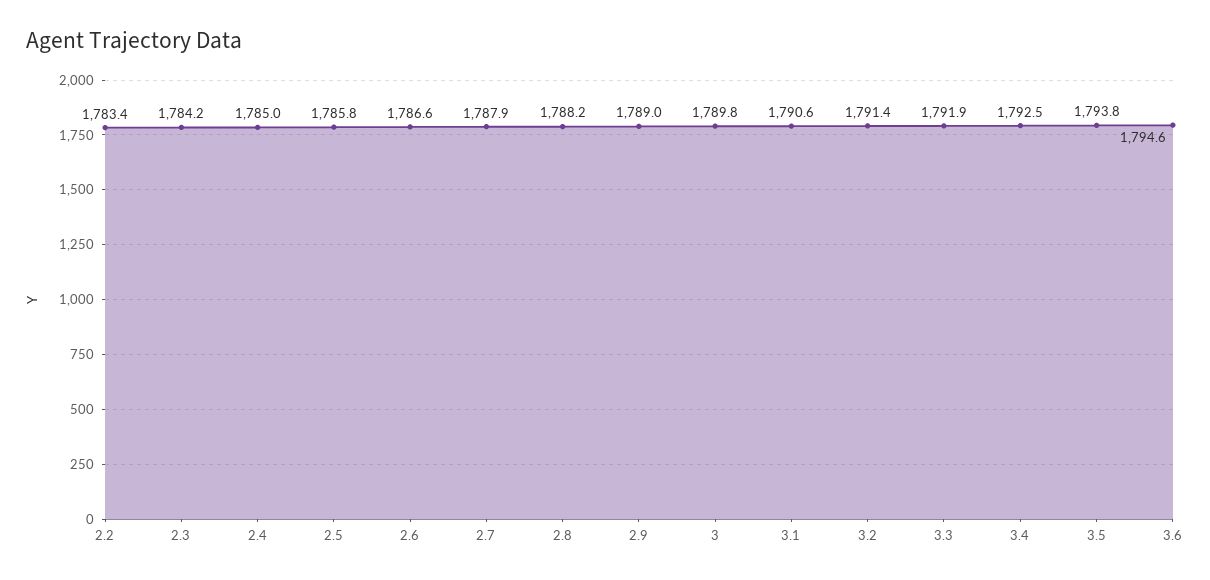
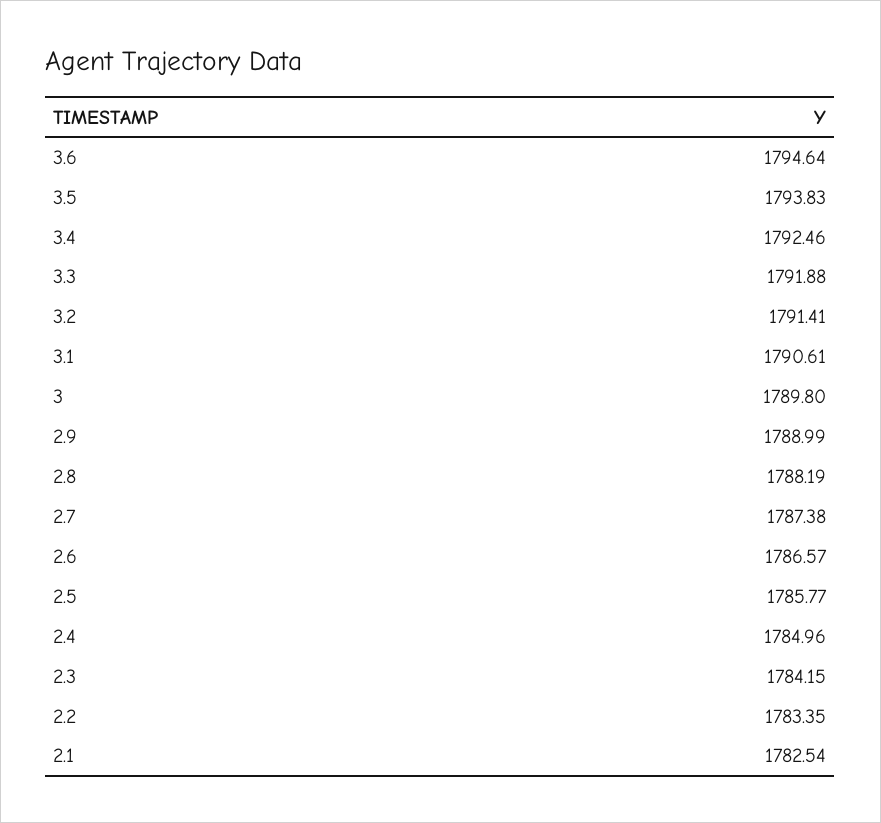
2.7: 1787.9 -> 1787.38
2.1: none -> 1782.54

